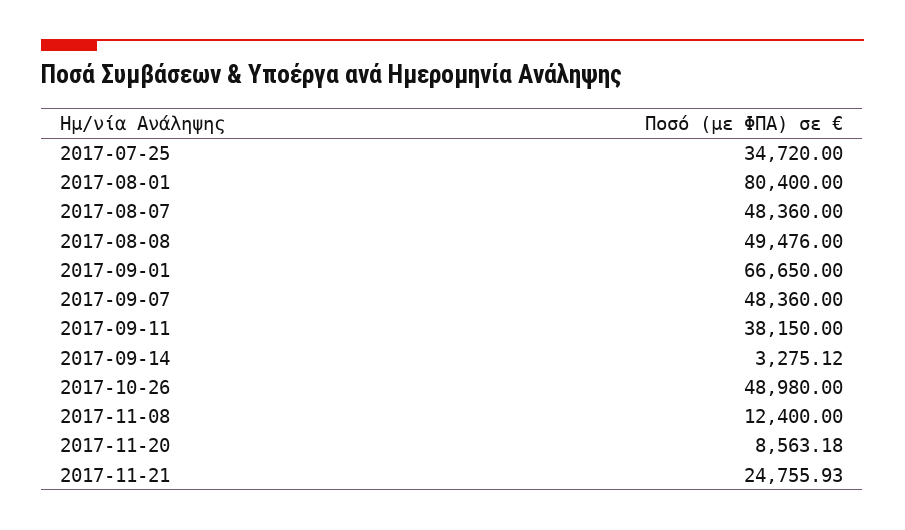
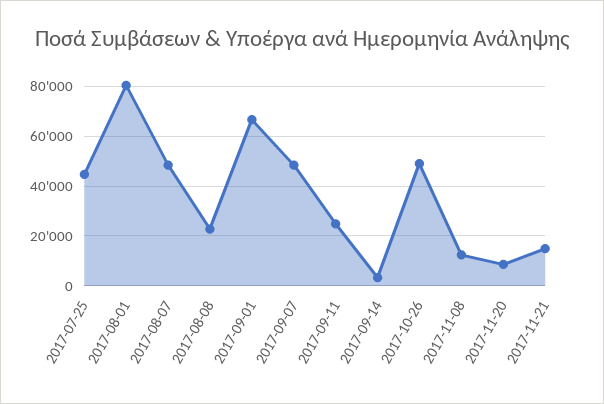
2017-07-25: 34720 -> 45000
2017-08-08: 49476 -> 22500
2017-09-11: 38150 -> 25000
2017-11-21: 24755.93 -> 15000

